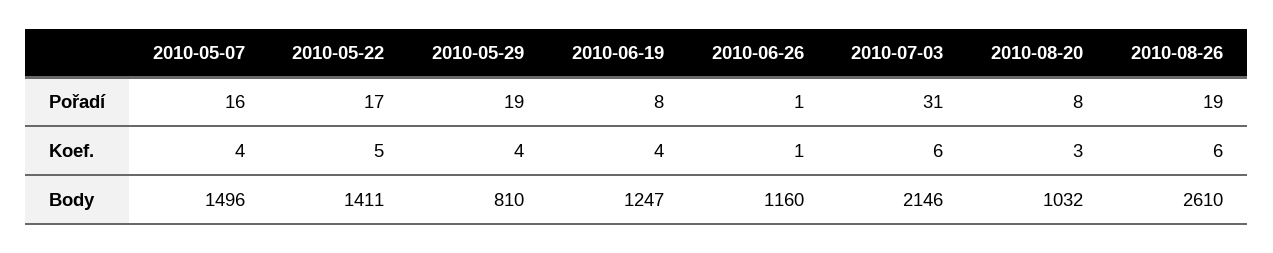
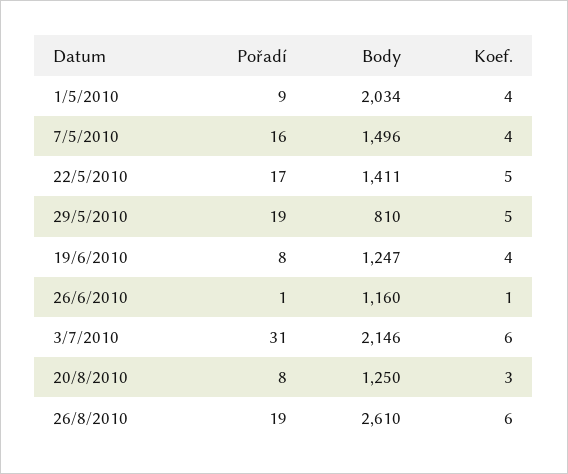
2010-05-29, Koef.: 4 -> 5
2010-08-20, Body: 1032 -> 1250
1/5/2010, Pořadí: none -> 9
1/5/2010, Body: none -> 2034
1/5/2010, Koef.: none -> 4

